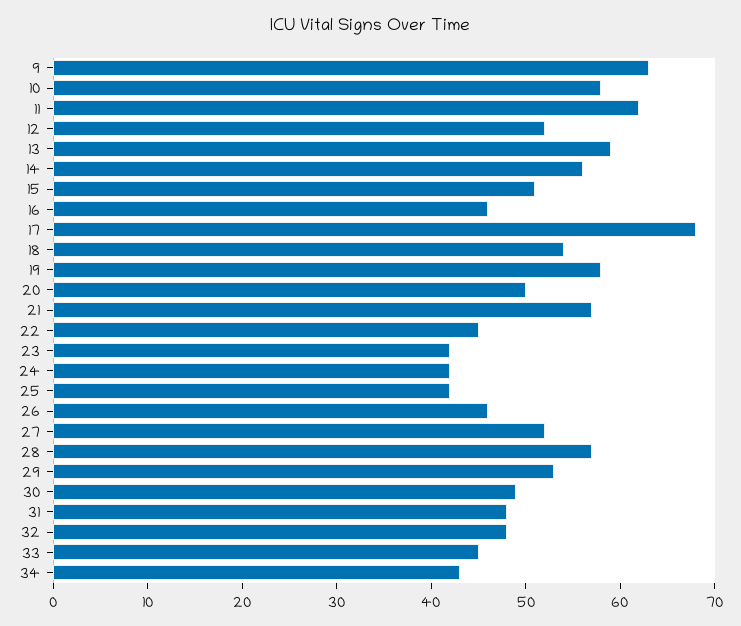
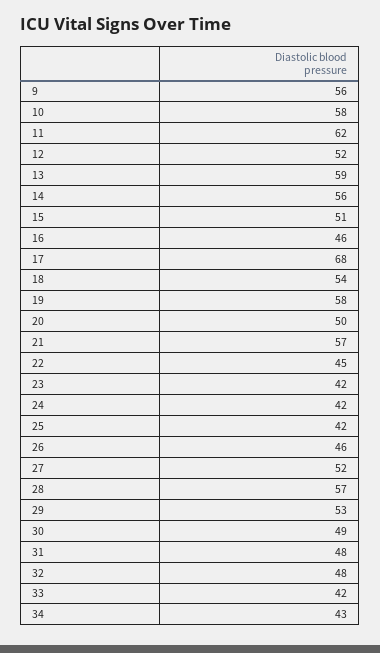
9: 63 -> 56
33: 45 -> 42

